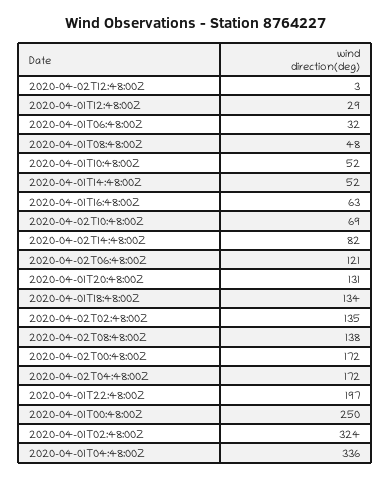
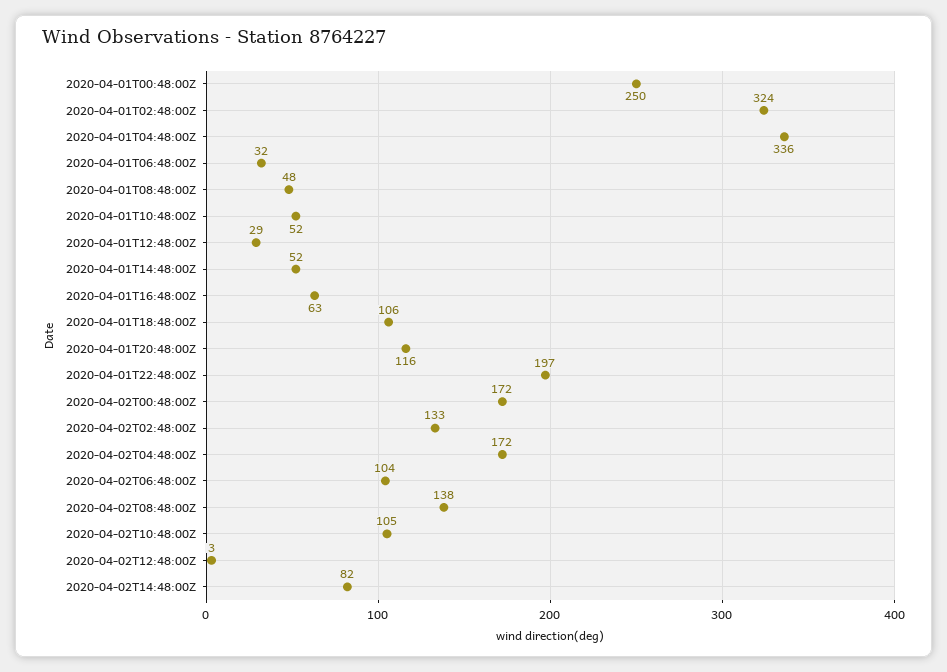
2020-04-02T10:48:00Z: 69 -> 105
2020-04-02T06:48:00Z: 121 -> 104
2020-04-01T20:48:00Z: 131 -> 116
2020-04-01T18:48:00Z: 134 -> 106
2020-04-02T02:48:00Z: 135 -> 133

